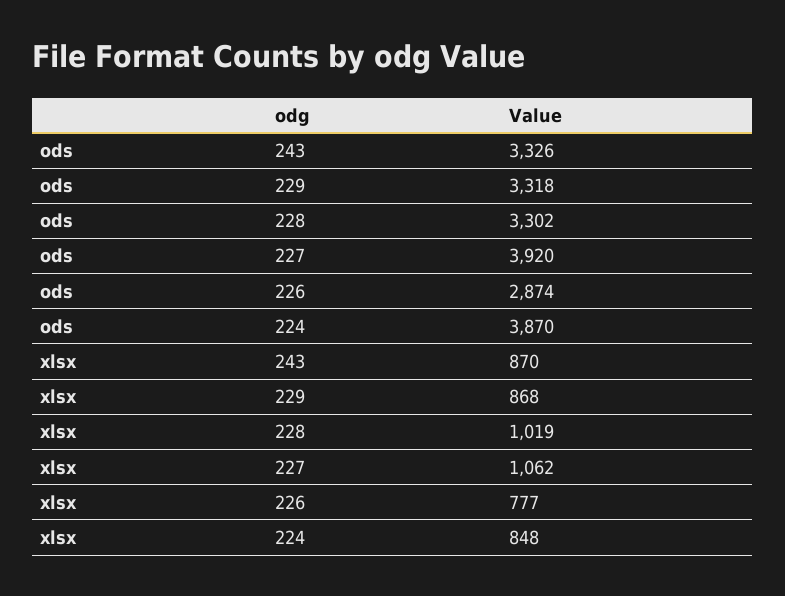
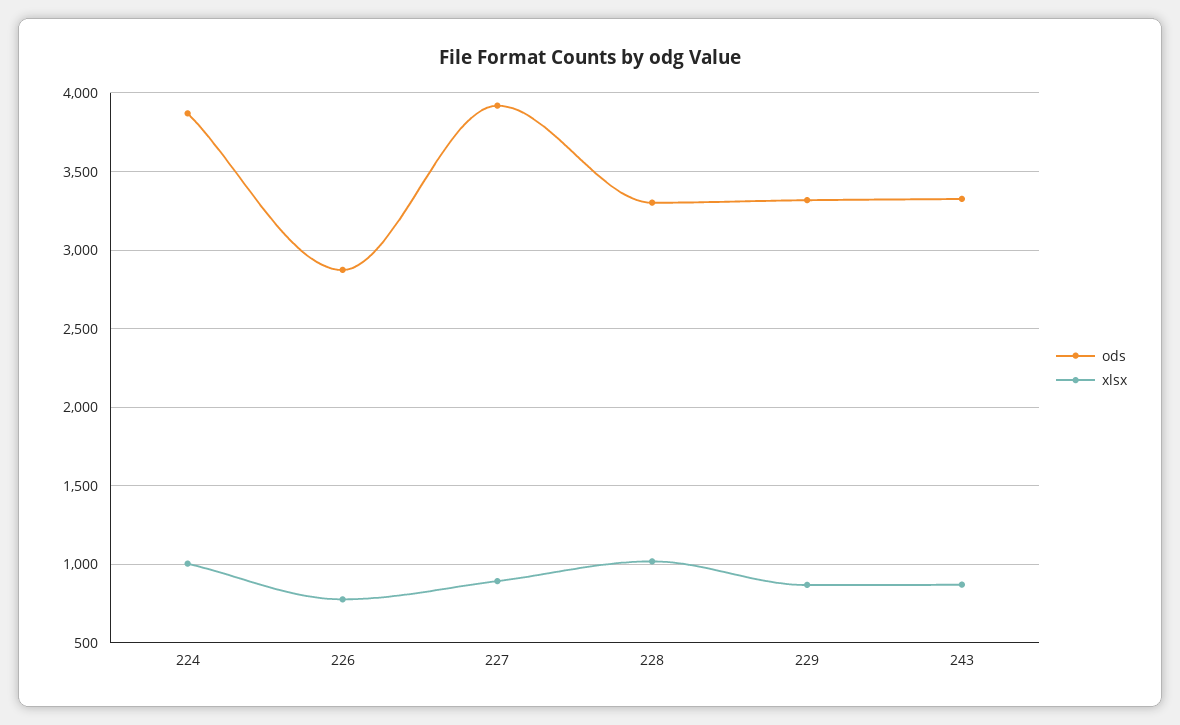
xlsx, 227: 1062 -> 900
xlsx, 224: 848 -> 1000

